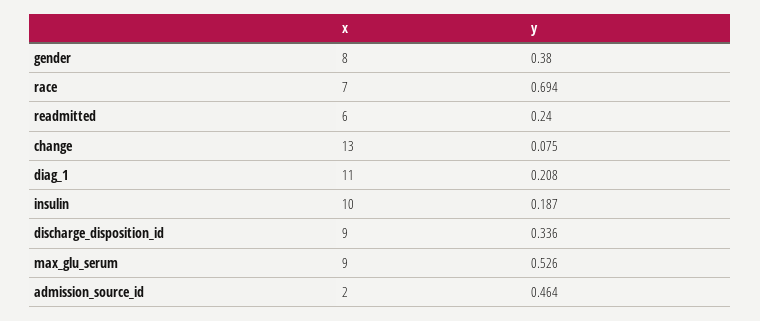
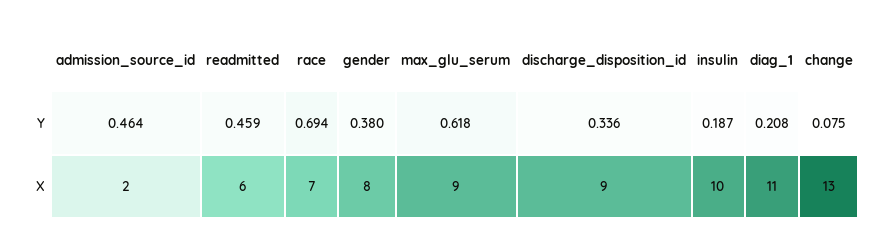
y, readmitted: 0.24 -> 0.459
y, max_glu_serum: 0.526 -> 0.618

